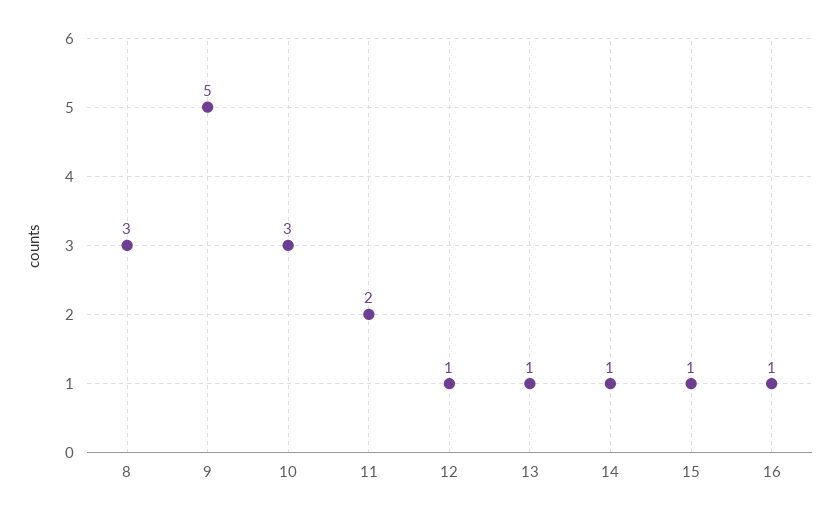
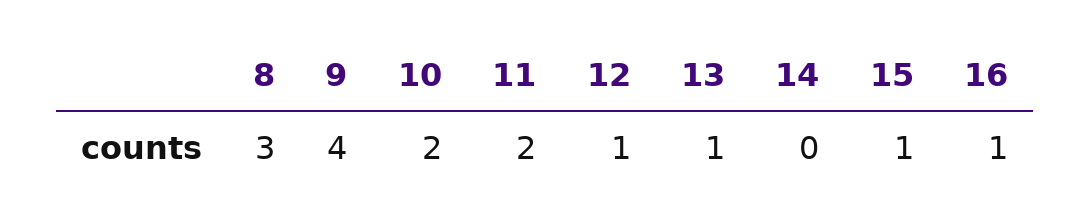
9: 5 -> 4
10: 3 -> 2
14: 1 -> 0

